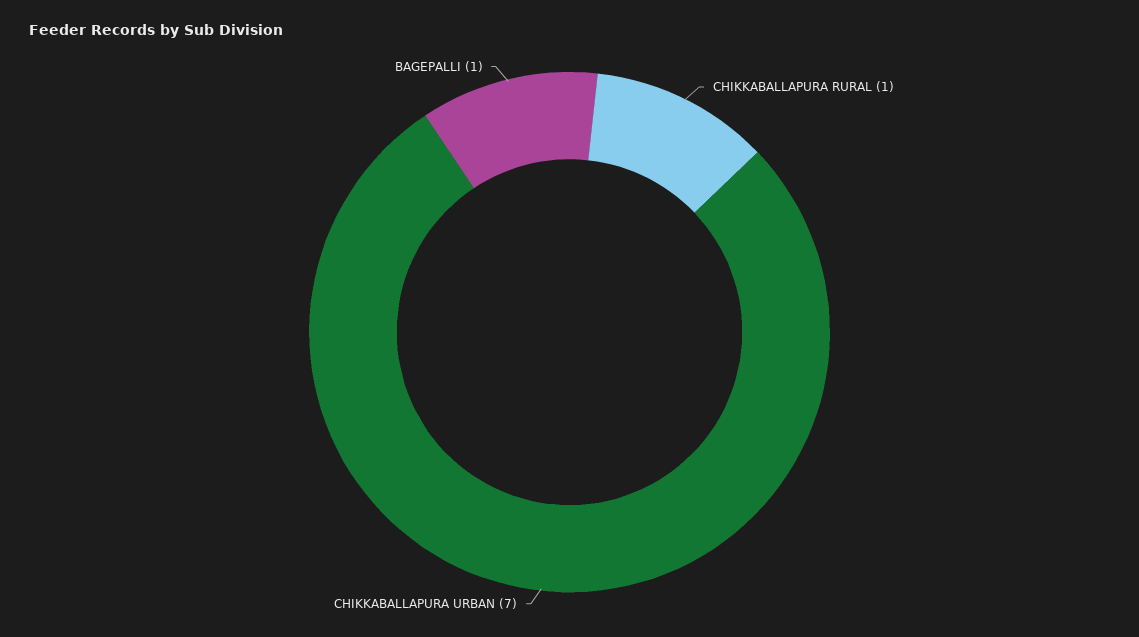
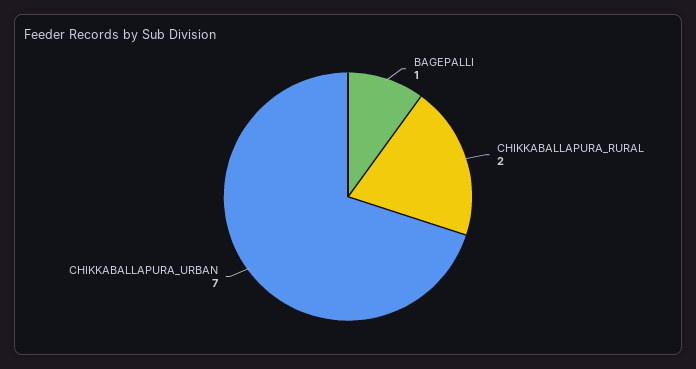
CHIKKABALLAPURA RURAL: 1 -> 2

